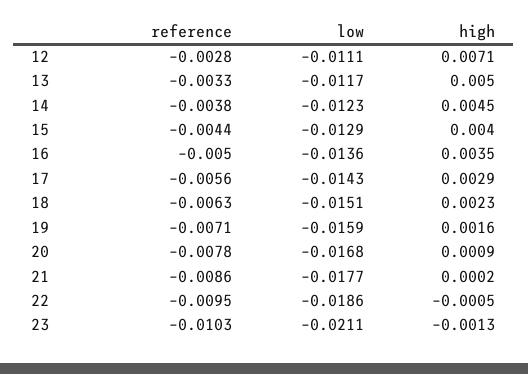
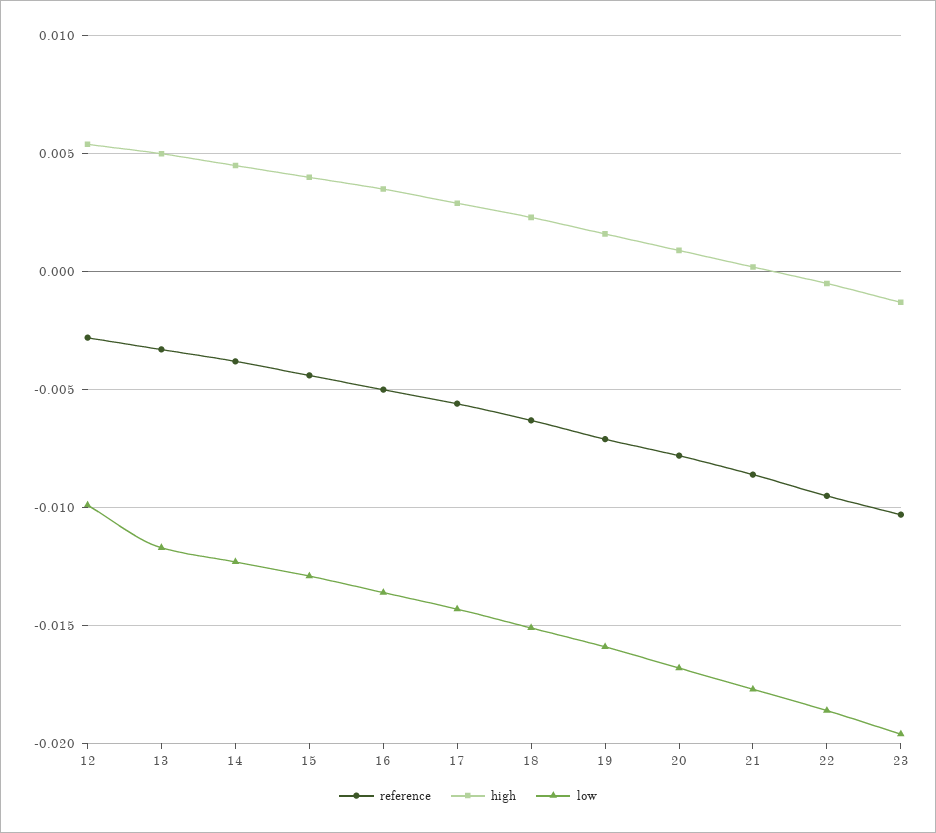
low, 12: -0.0111 -> -0.01
high, 12: 0.0071 -> 0.0055
low, 23: -0.0211 -> -0.0195

